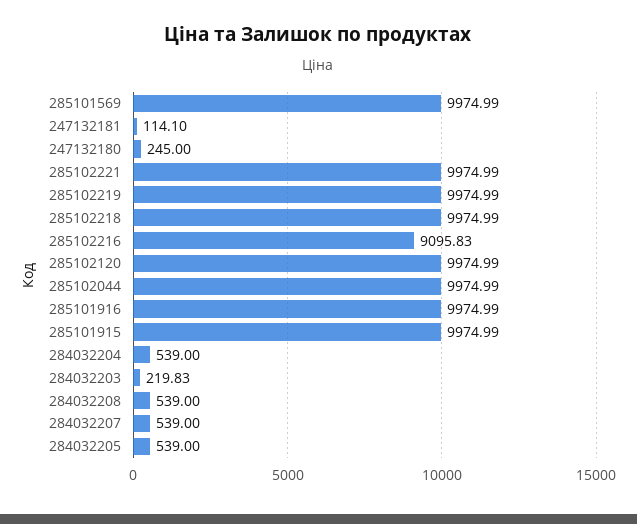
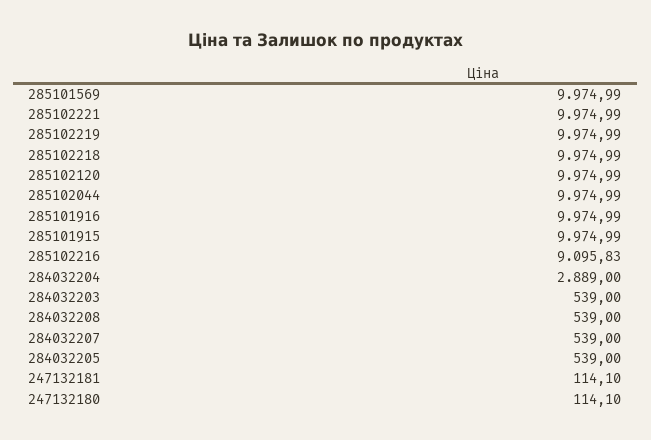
247132180: 245 -> 114.1
284032204: 539 -> 2889
284032203: 219.83 -> 539

